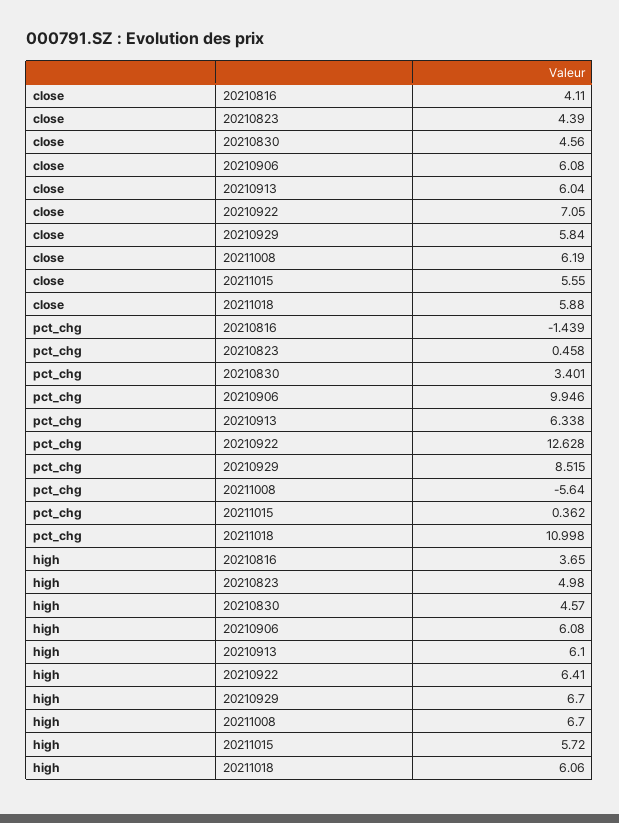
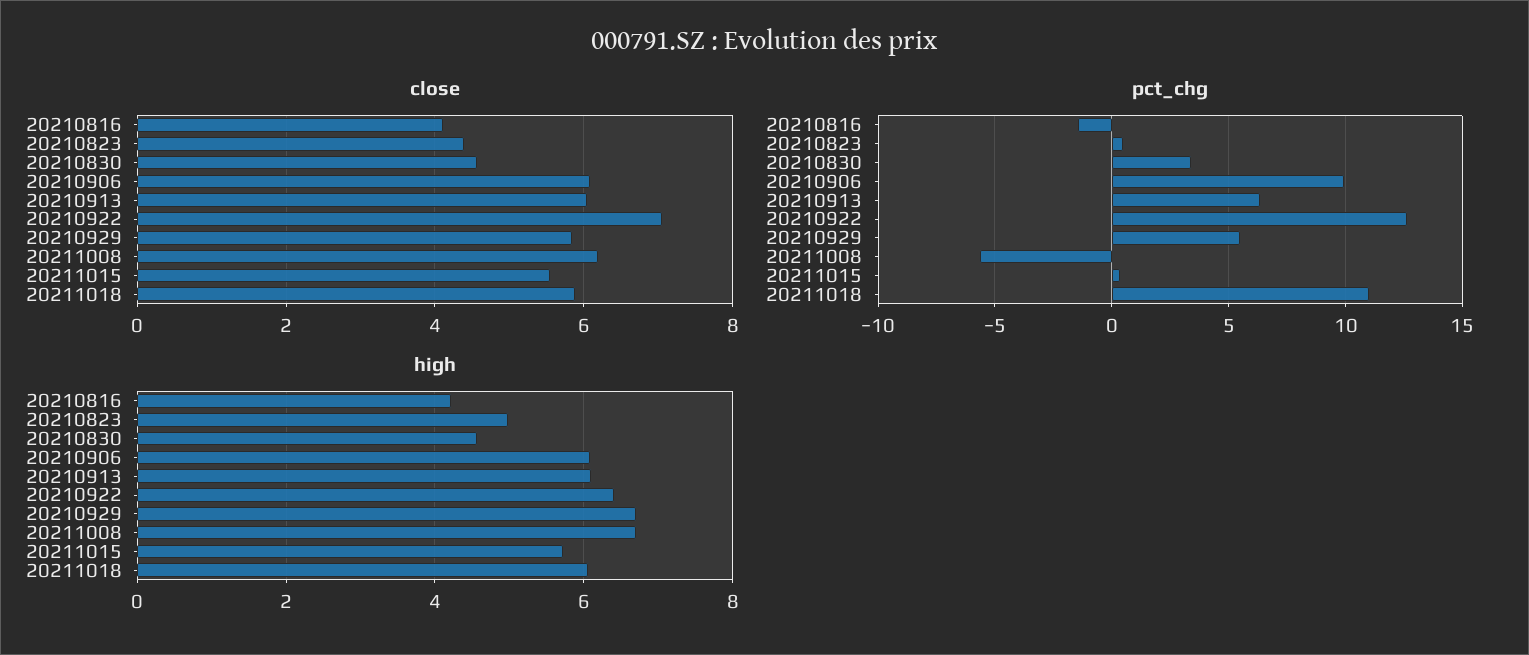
pct_chg, 20210929: 8.515 -> 5.5
high, 20210816: 3.65 -> 4.2

